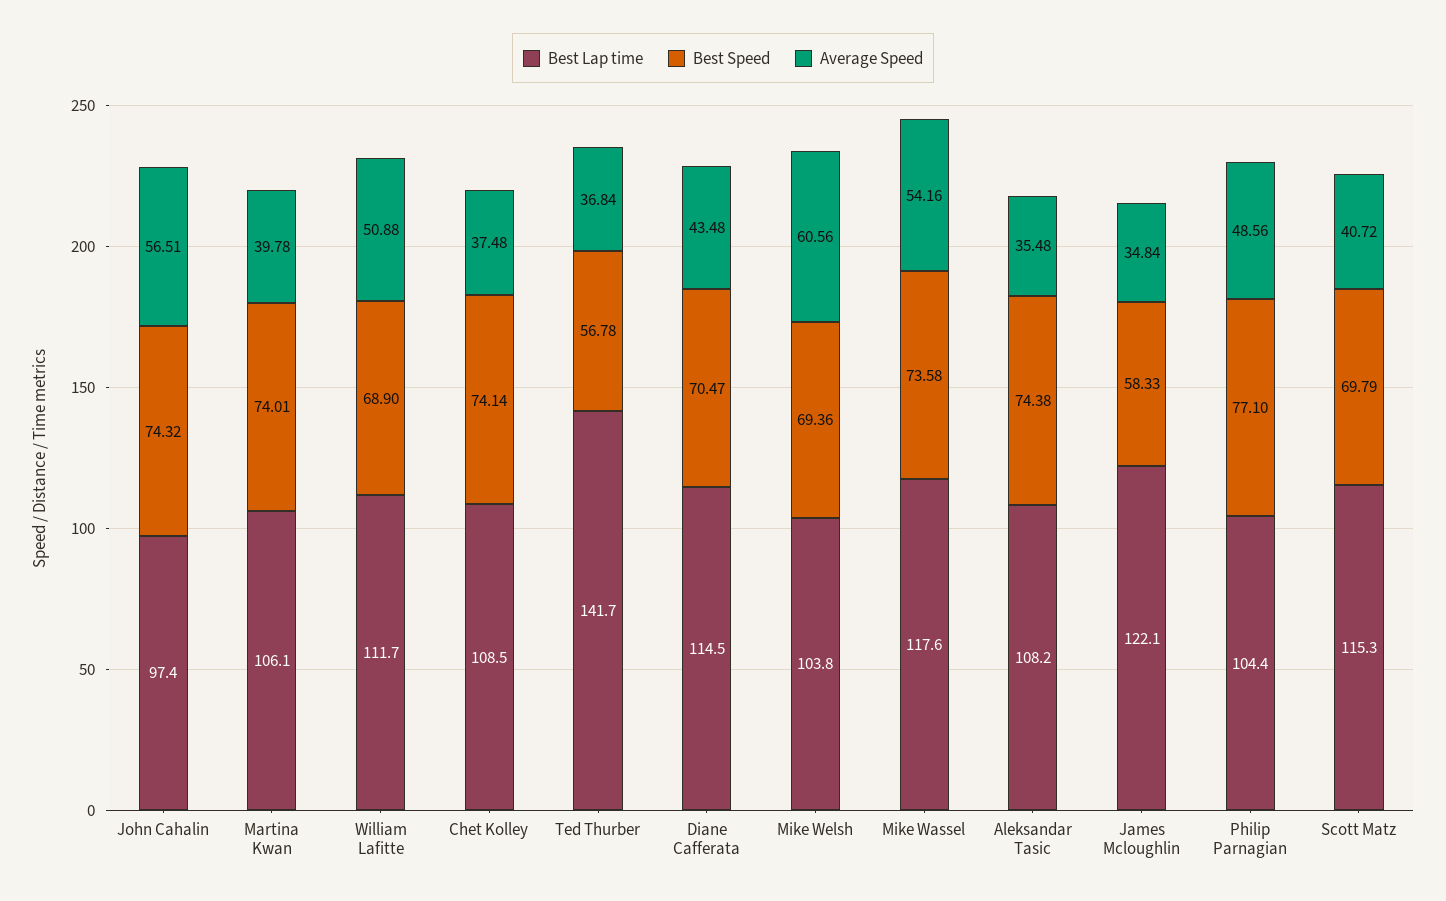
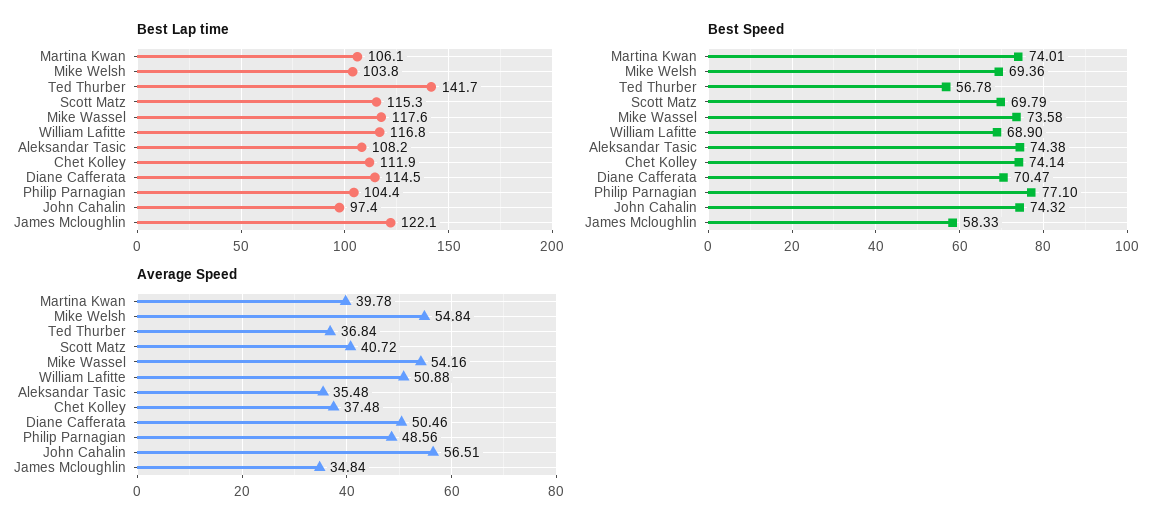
Best Lap time, William Lafitte: 111.7 -> 116.8
Best Lap time, Chet Kolley: 108.5 -> 111.9
Average Speed, Diane Cafferata: 43.48 -> 50.46
Average Speed, Mike Welsh: 60.56 -> 54.84

